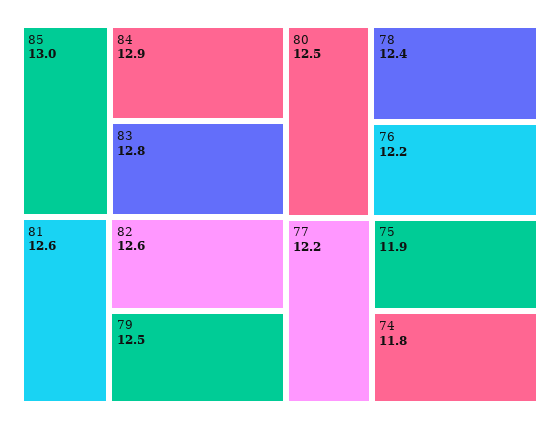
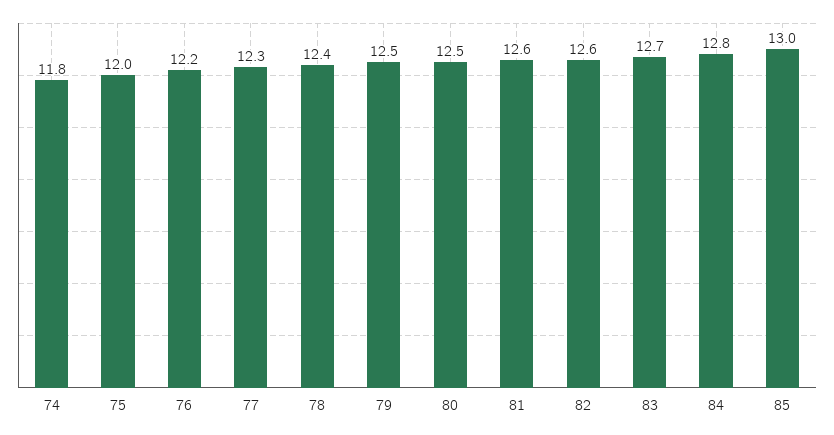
84: 12.9 -> 12.8
83: 12.8 -> 12.7
77: 12.2 -> 12.3
75: 11.9 -> 12

